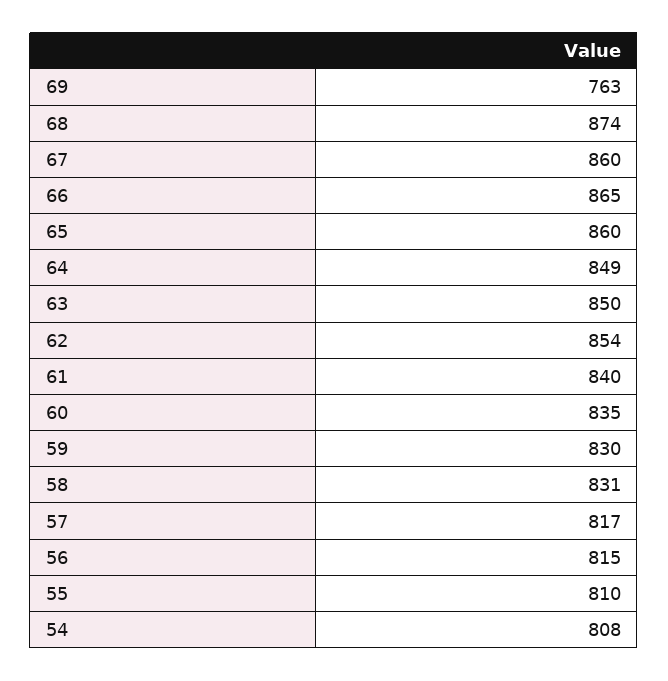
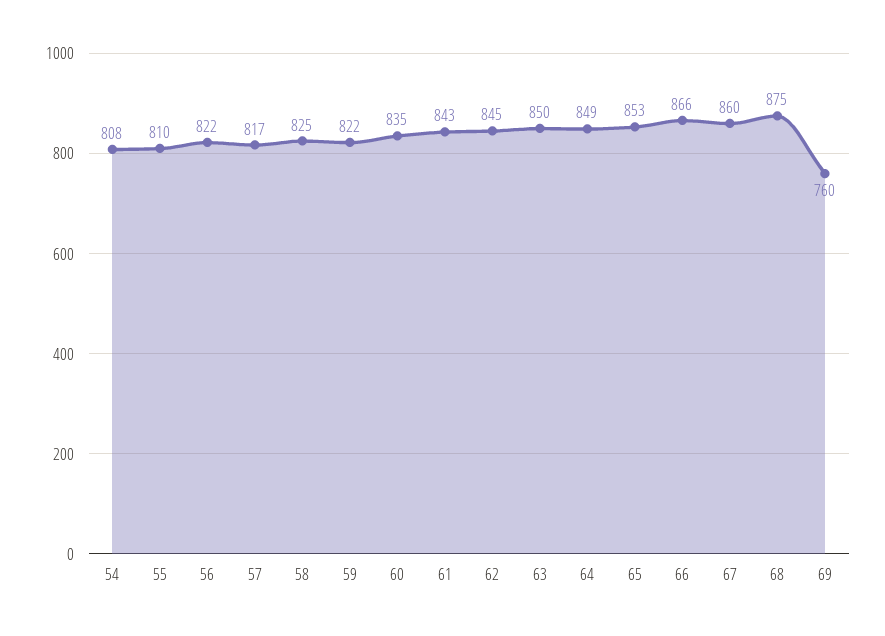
69: 763 -> 760
68: 874 -> 875
66: 865 -> 866
65: 860 -> 853
62: 854 -> 845
61: 840 -> 843
59: 830 -> 822
58: 831 -> 825
56: 815 -> 822

